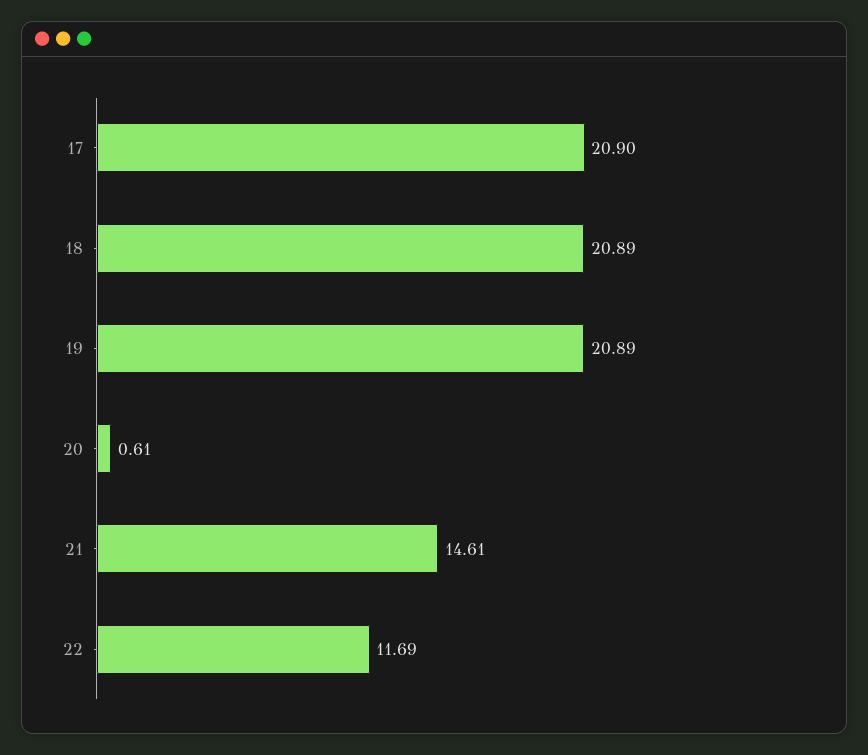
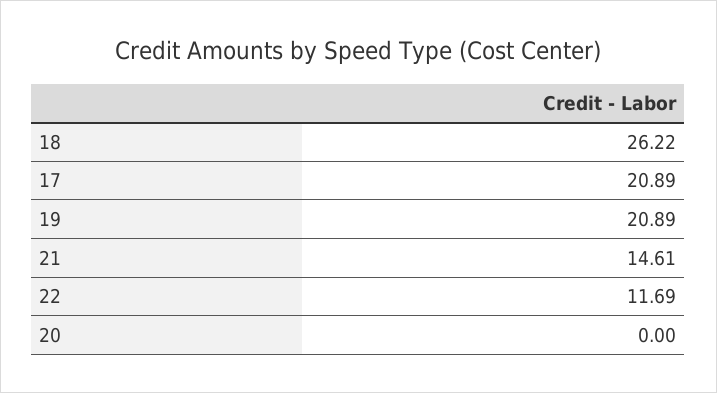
17: 20.9 -> 20.89
18: 20.89 -> 26.22
20: 0.61 -> 0

